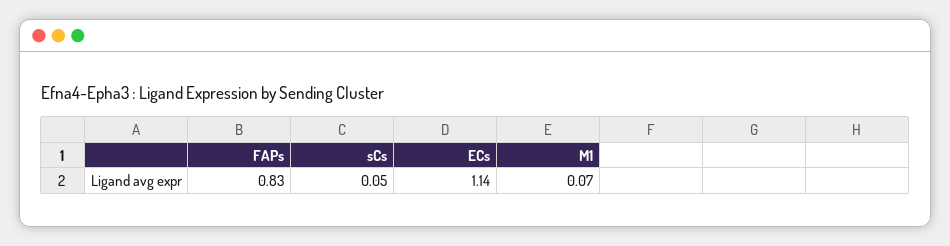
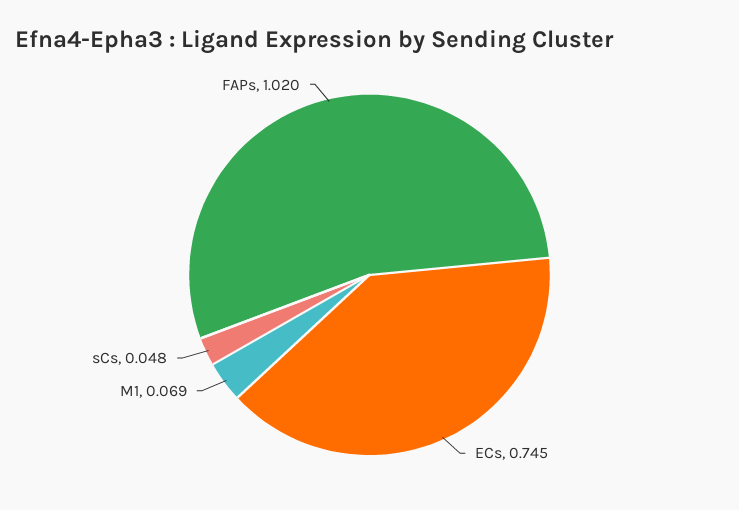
FAPs: 0.83 -> 1.02
ECs: 1.14 -> 0.745

